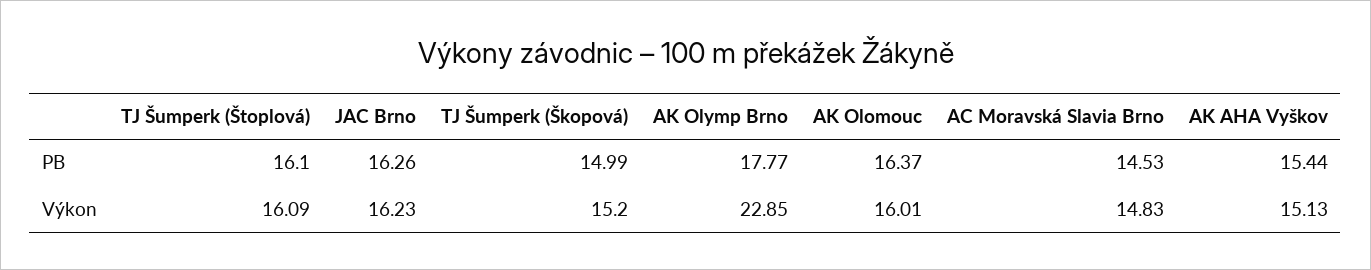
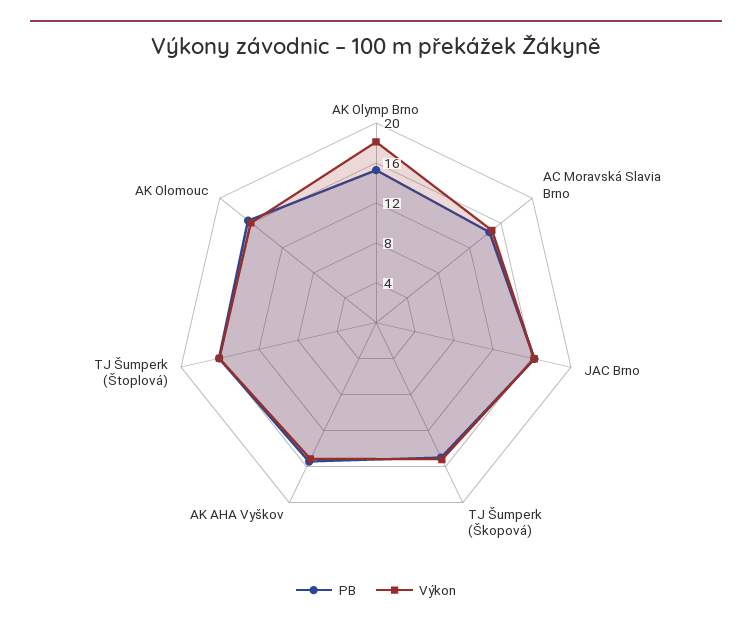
PB, AK Olymp Brno: 17.77 -> 15
Výkon, AK Olymp Brno: 22.85 -> 18

